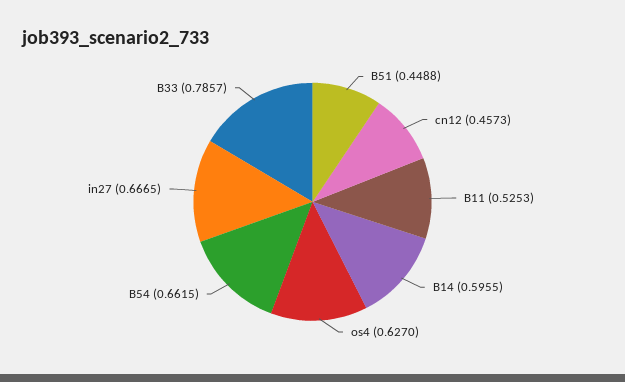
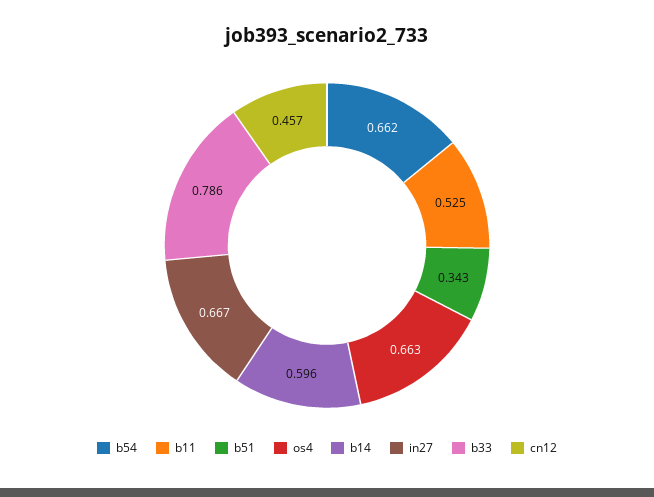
B51: 0.4488 -> 0.343
os4: 0.627 -> 0.663

